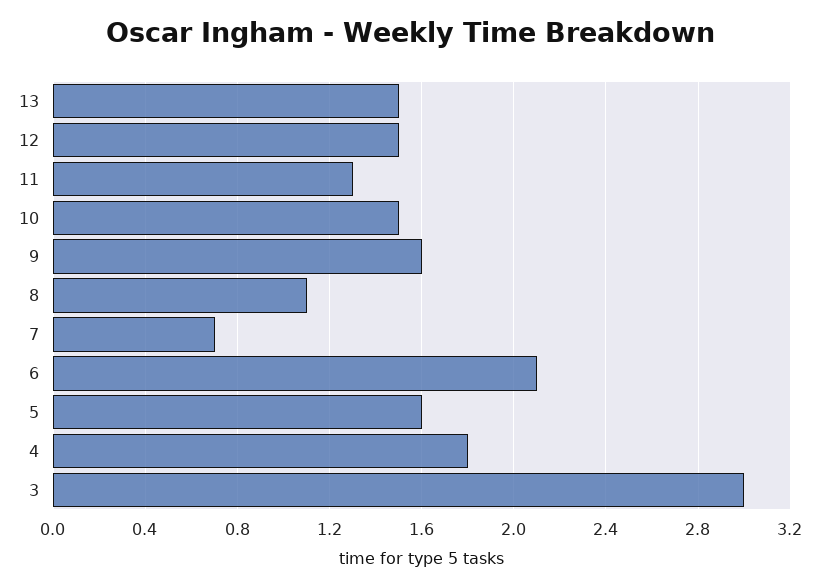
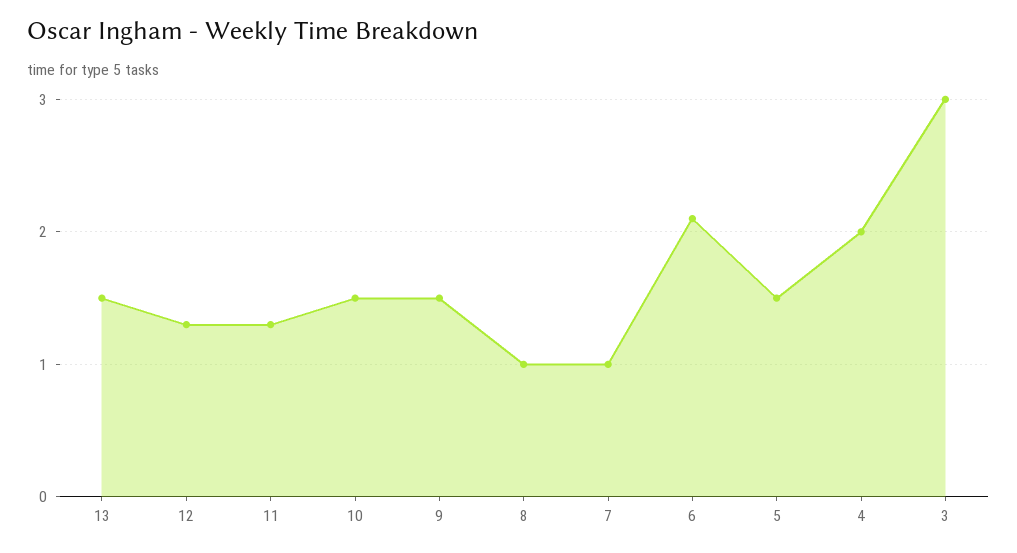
12: 1.5 -> 1.3
9: 1.6 -> 1.5
8: 1.1 -> 1
7: 0.7 -> 1
5: 1.6 -> 1.5
4: 1.8 -> 2

